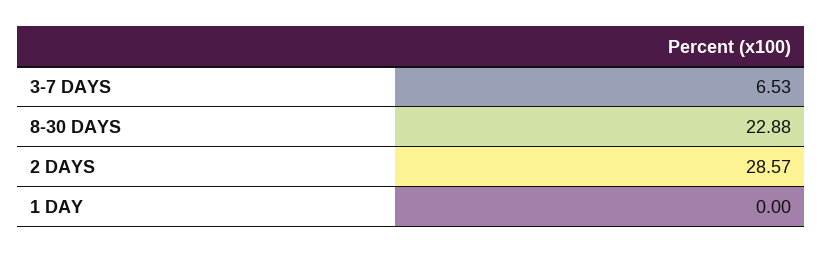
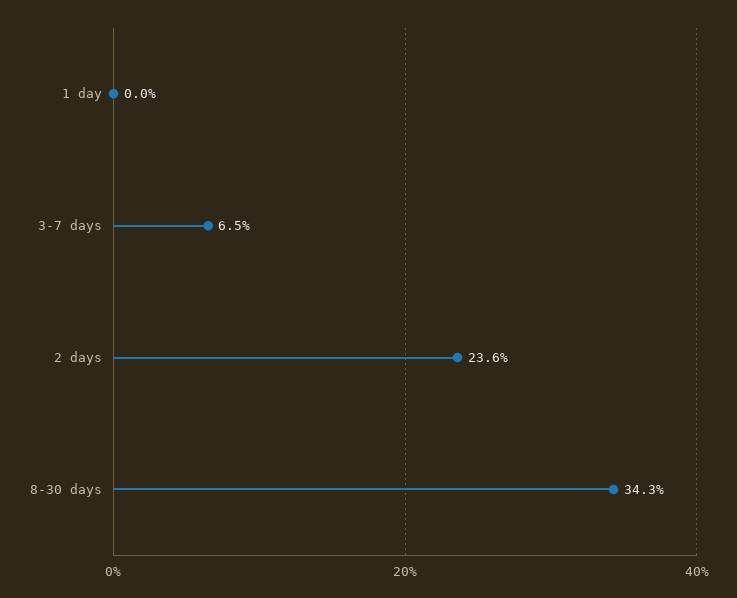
8-30 DAYS: 22.88 -> 34.3
2 DAYS: 28.57 -> 23.6

